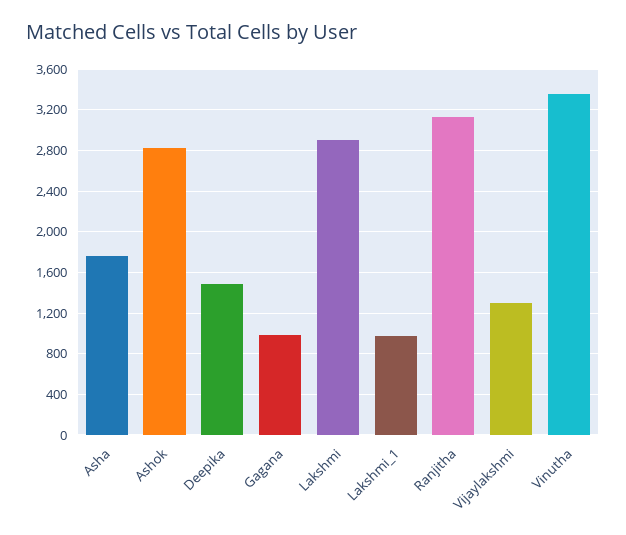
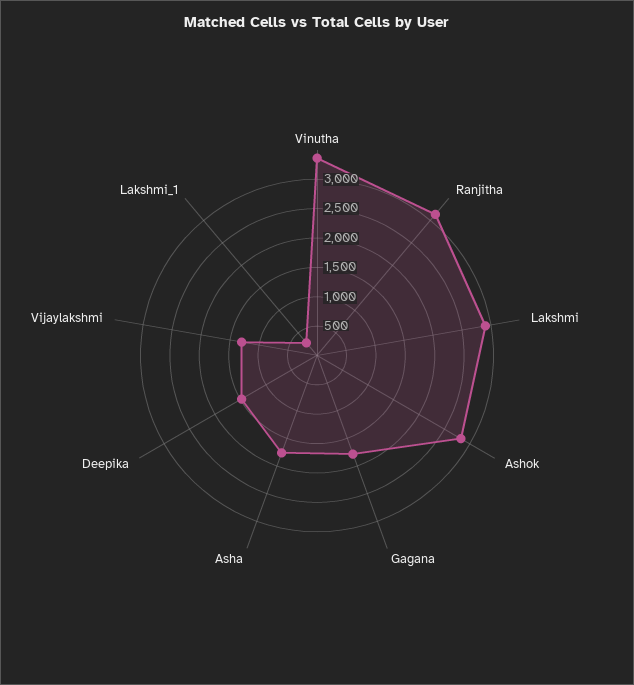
Gagana: 1000 -> 1750
Lakshmi_1: 1000 -> 250

